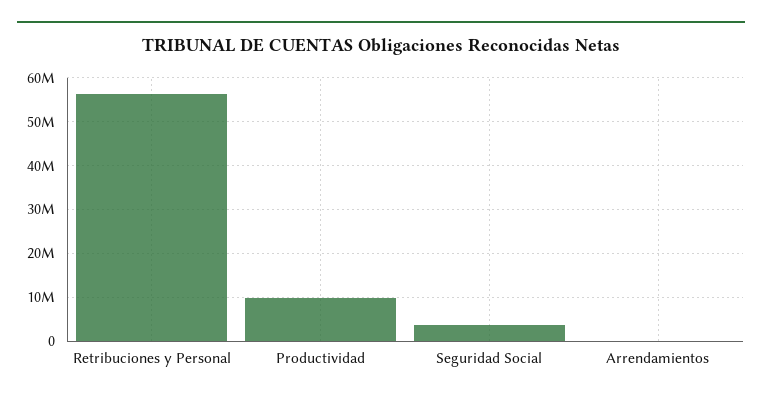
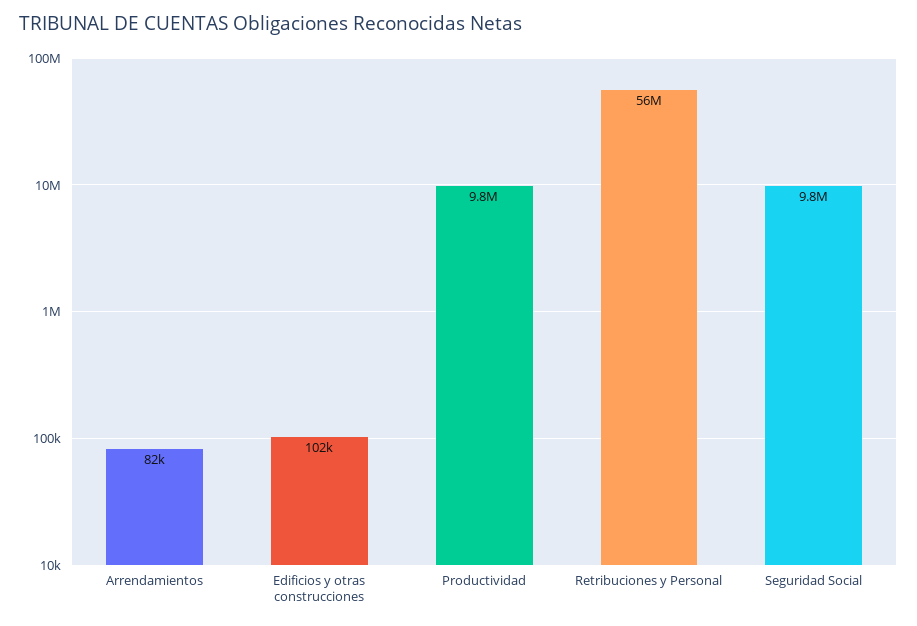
Seguridad Social: 4000000 -> 9800000
Edificios y otras construcciones: none -> 102000

